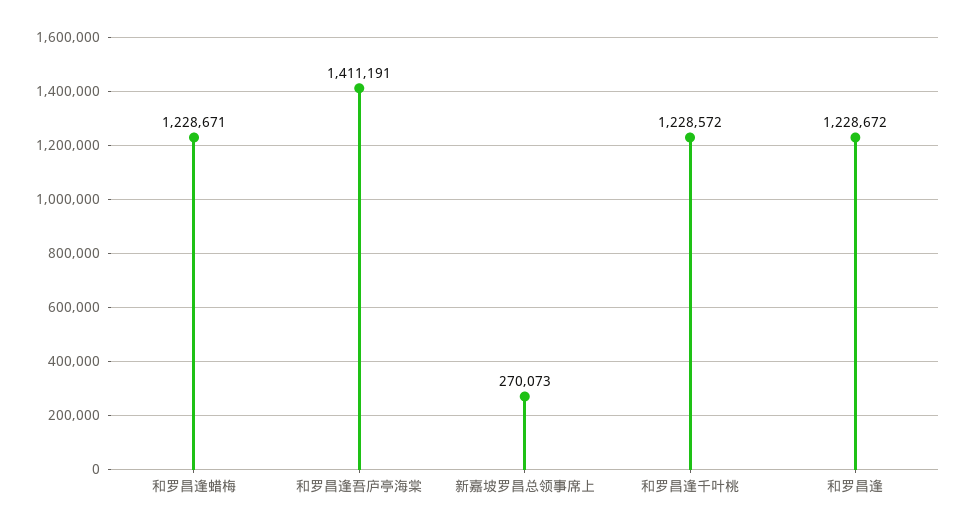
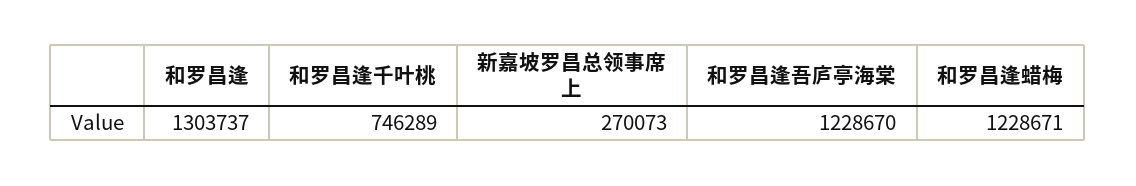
和罗昌逢吾庐亭海棠: 1411191 -> 1228670
和罗昌逢千叶桃: 1228572 -> 746289
和罗昌逢: 1228672 -> 1303737

